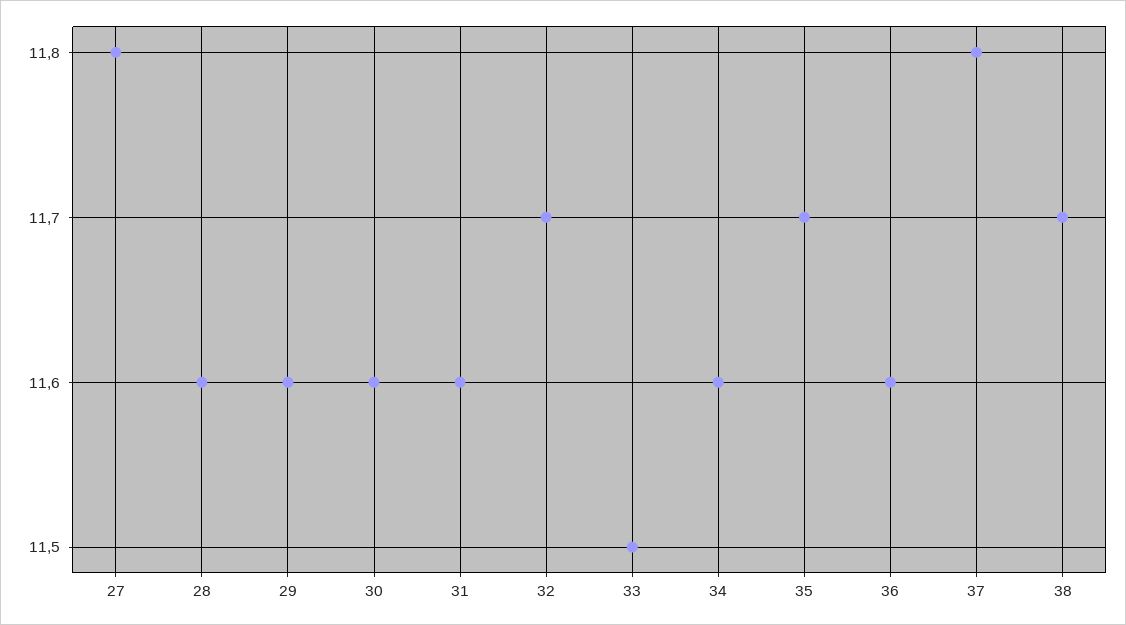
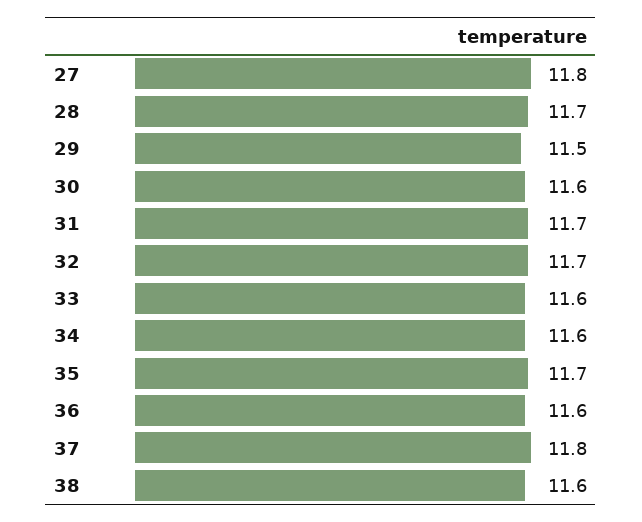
28: 11.6 -> 11.7
29: 11.6 -> 11.5
31: 11.6 -> 11.7
33: 11.5 -> 11.6
38: 11.7 -> 11.6

